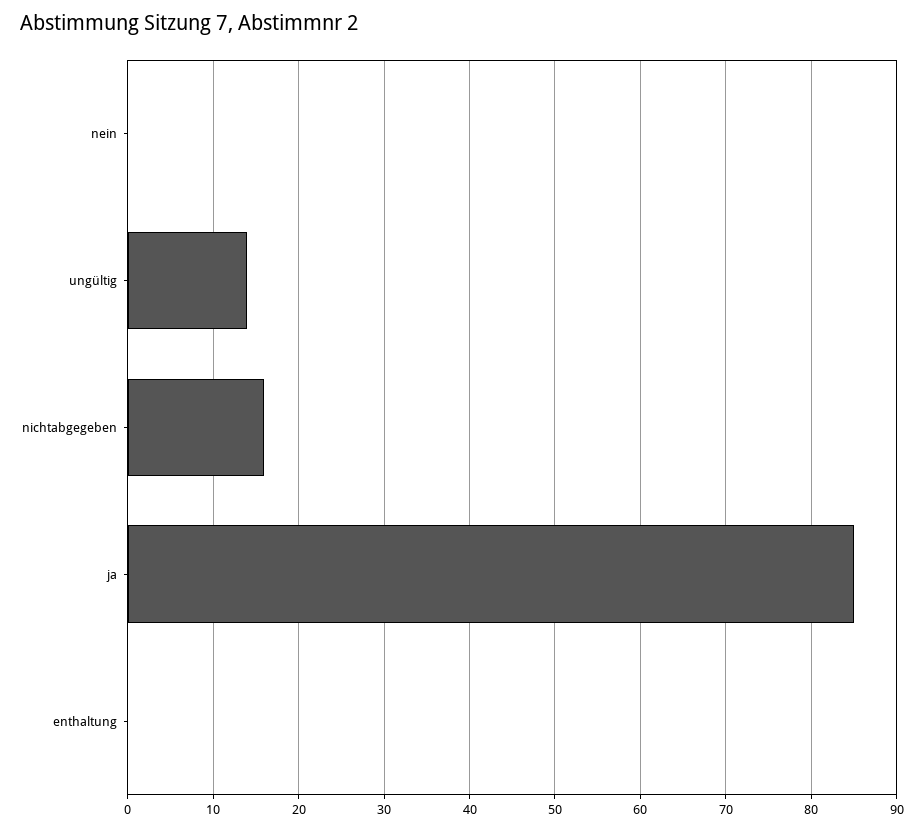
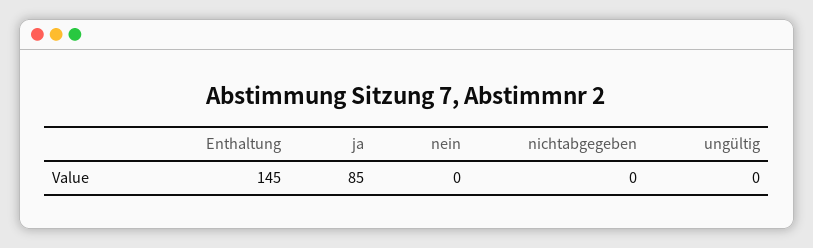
ungültig: 14 -> 0
nichtabgegeben: 16 -> 0
enthaltung: 0 -> 145

